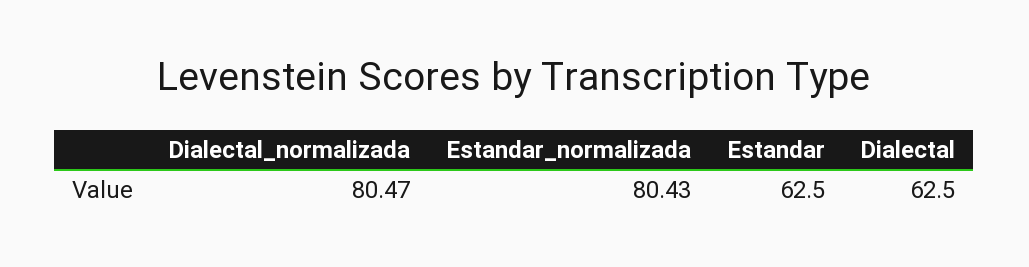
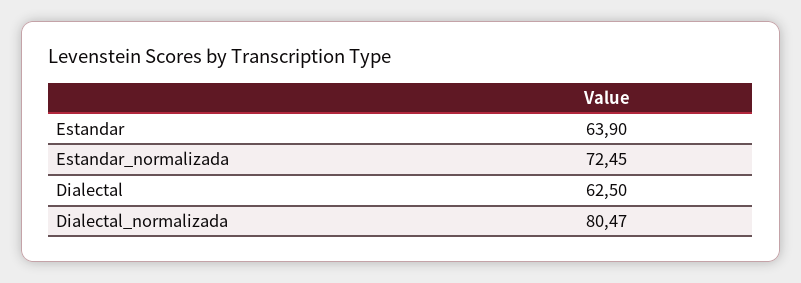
Estandar_normalizada: 80.43 -> 72.45
Estandar: 62.5 -> 63.9

